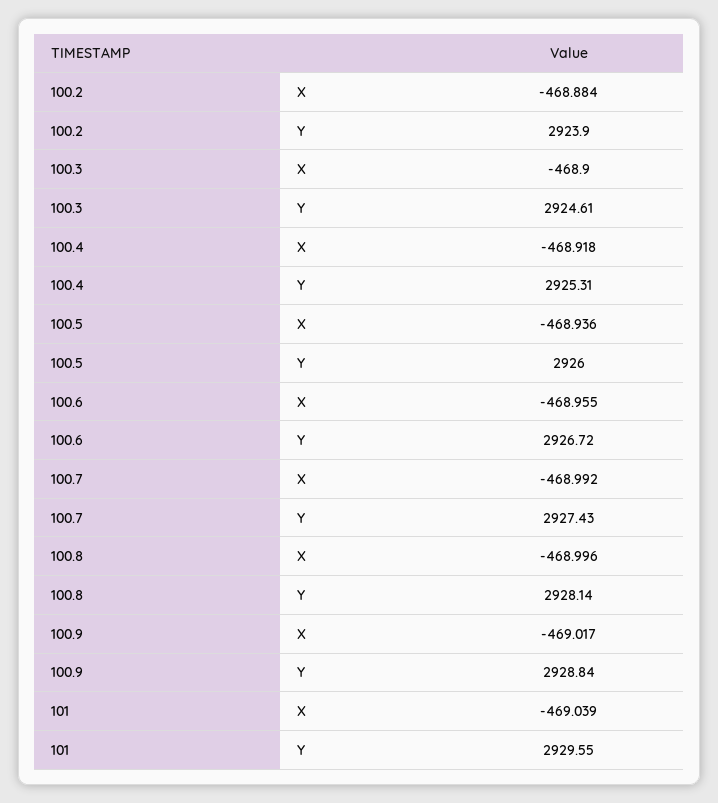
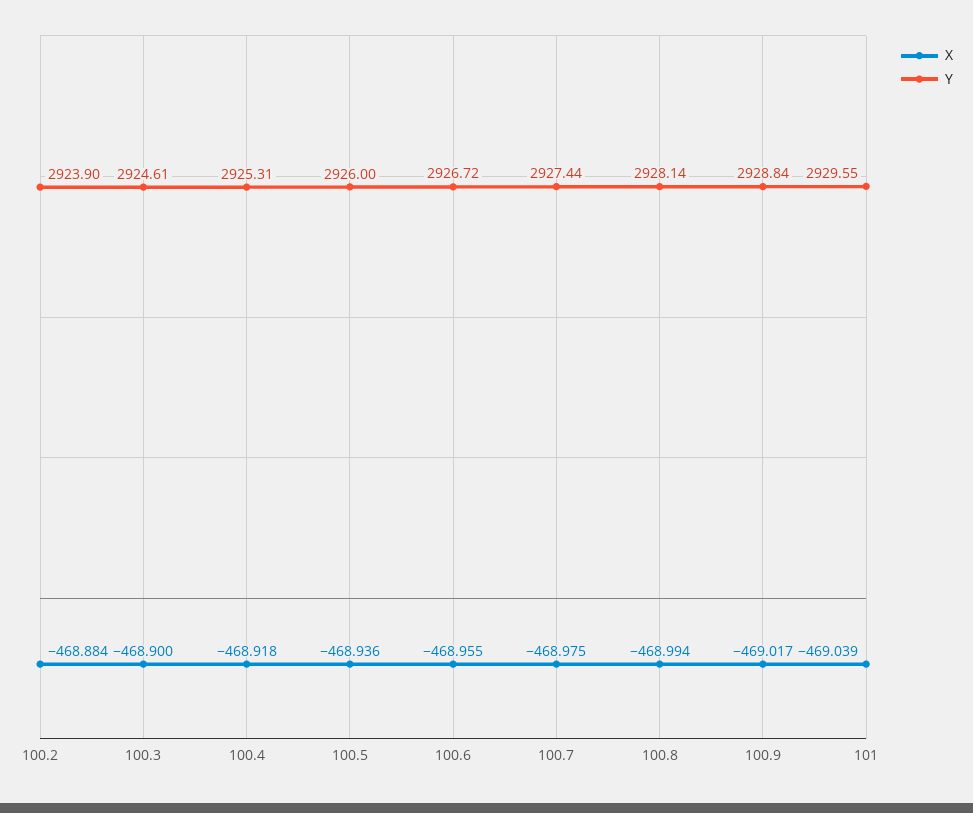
X, 100.7: -468.992 -> -468.975
Y, 100.7: 2927.43 -> 2927.44
X, 100.8: -468.996 -> -468.994

